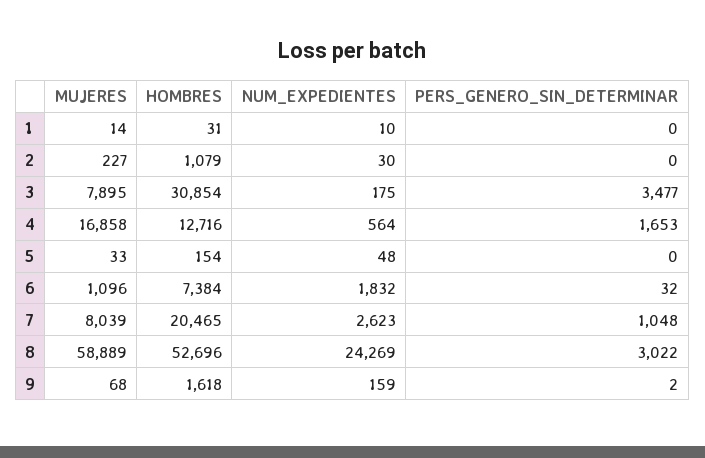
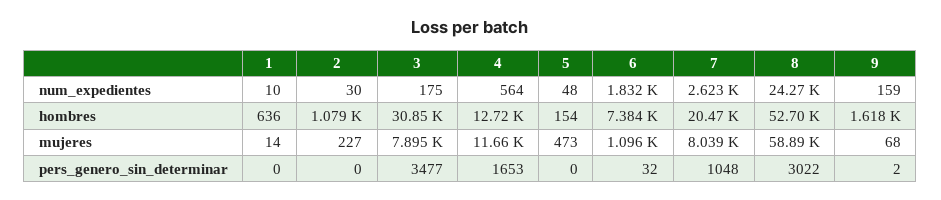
HOMBRES, 1: 31 -> 636
MUJERES, 4: 16858 -> 11660
MUJERES, 5: 33 -> 473

